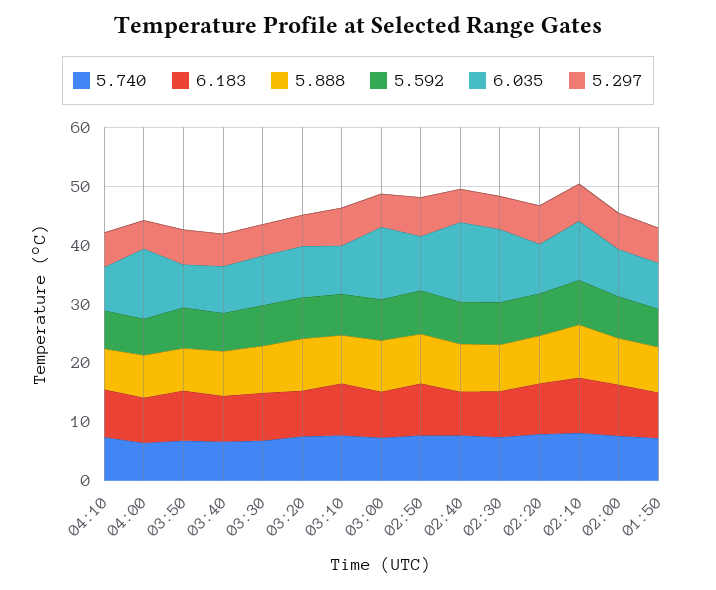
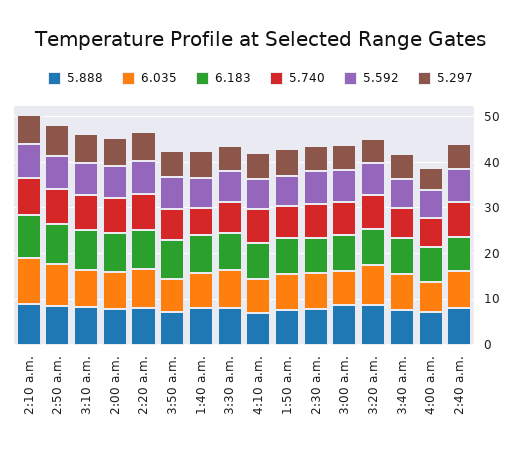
6.035, 04:00: 12 -> 6
6.035, 03:00: 12 -> 8
6.035, 02:40: 14 -> 8
6.035, 02:30: 12 -> 8
5.888, 1:40 a.m.: none -> 8
6.035, 1:40 a.m.: none -> 8
6.183, 1:40 a.m.: none -> 8
5.740, 1:40 a.m.: none -> 6
5.592, 1:40 a.m.: none -> 6
5.297, 1:40 a.m.: none -> 6

